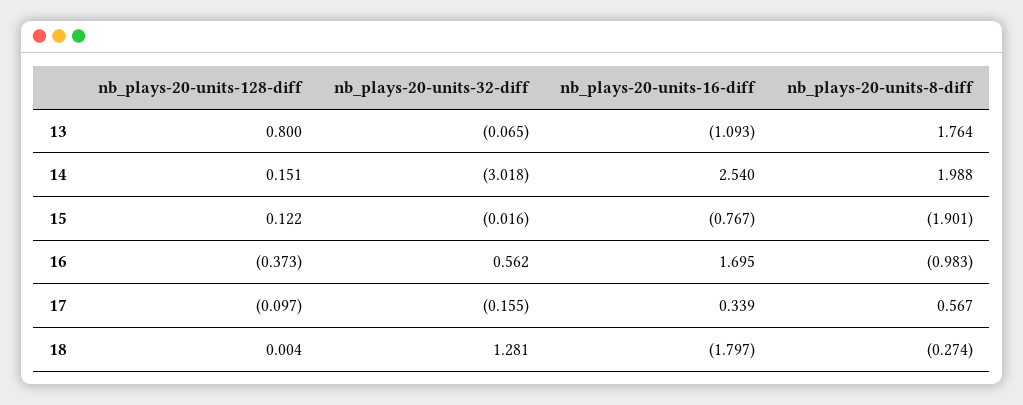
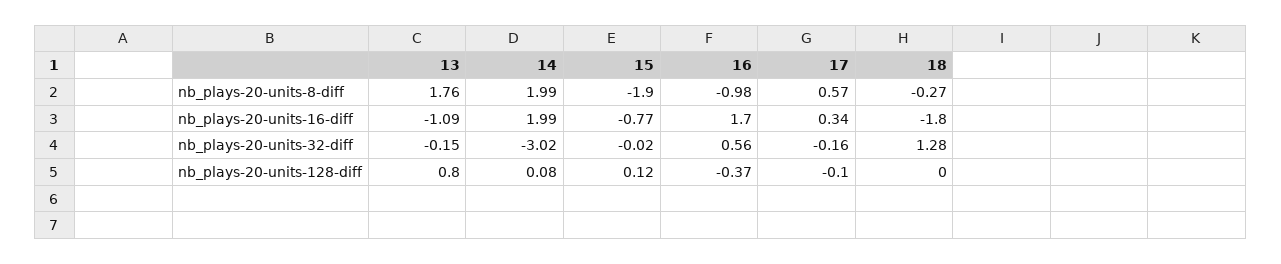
nb_plays-20-units-32-diff, 13: -0.065 -> -0.15
nb_plays-20-units-128-diff, 14: 0.151 -> 0.08
nb_plays-20-units-16-diff, 14: 2.54 -> 1.99

